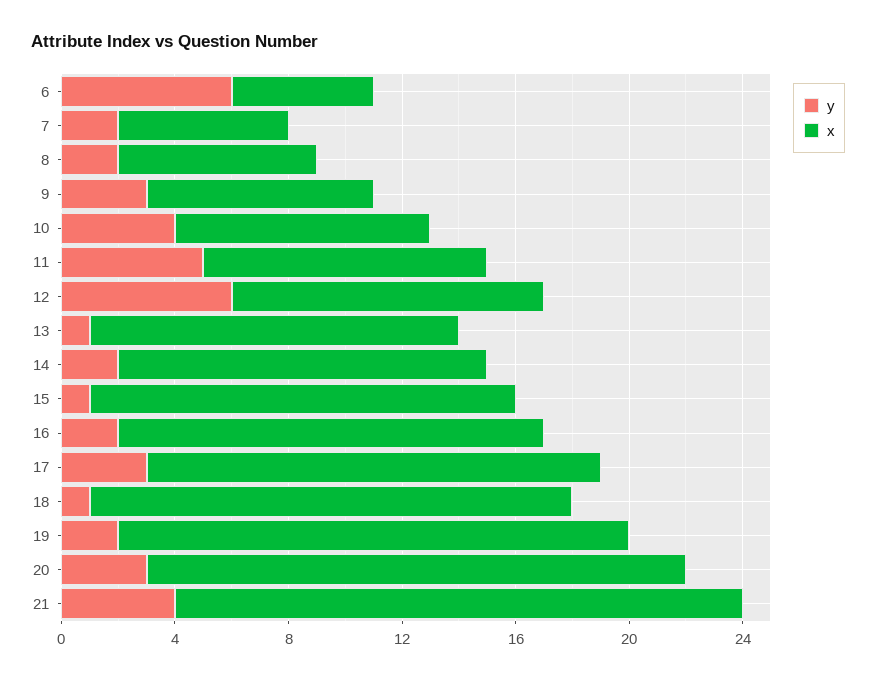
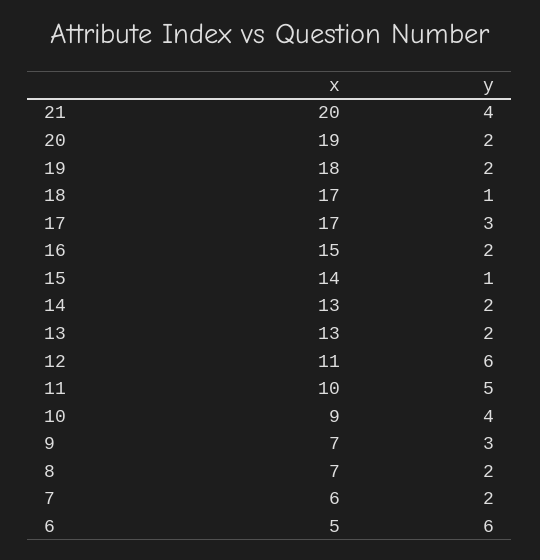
x, 9: 8 -> 7
y, 13: 1 -> 2
x, 15: 15 -> 14
x, 17: 16 -> 17
y, 20: 3 -> 2

